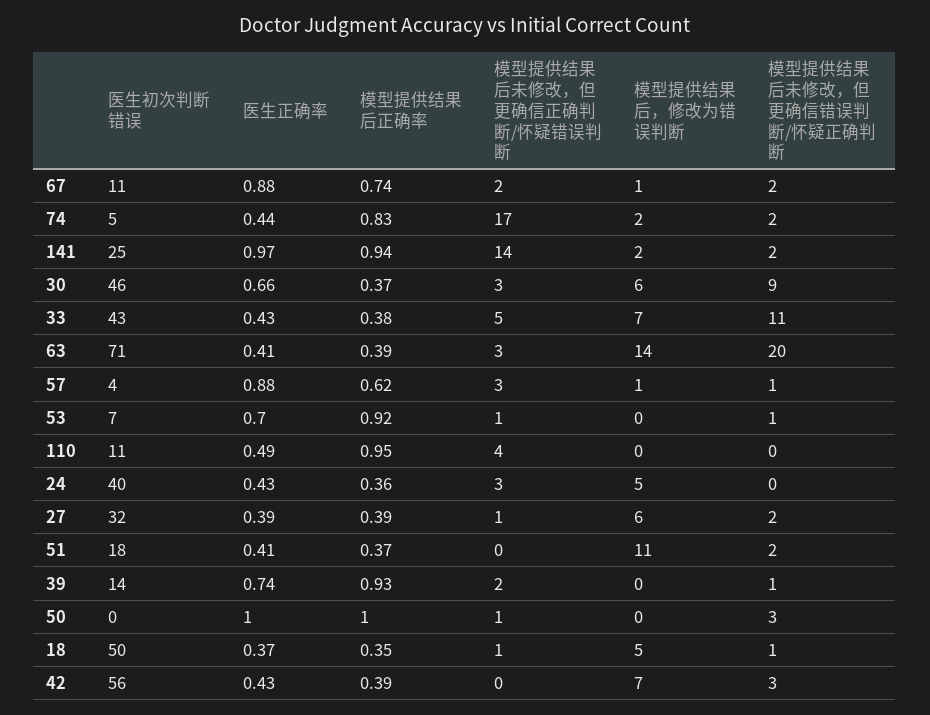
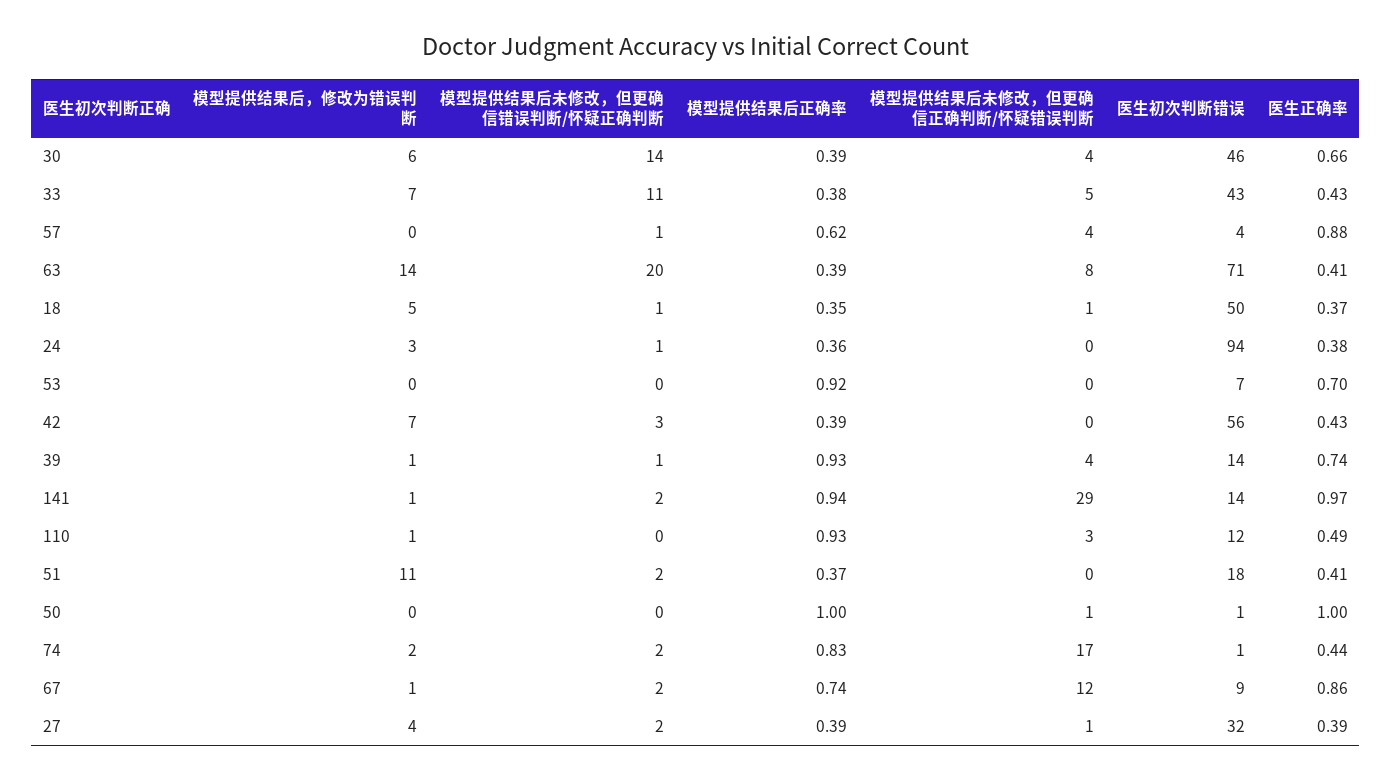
医生初次判断错误, 67: 11 -> 9
医生正确率, 67: 0.88 -> 0.86
模型提供结果后未修改，但更确信正确判断/怀疑错误判断, 67: 2 -> 12
医生初次判断错误, 74: 5 -> 1
医生初次判断错误, 141: 25 -> 14
模型提供结果后未修改，但更确信正确判断/怀疑错误判断, 141: 14 -> 29
模型提供结果后，修改为错误判断, 141: 2 -> 1
模型提供结果后正确率, 30: 0.37 -> 0.39
模型提供结果后未修改，但更确信正确判断/怀疑错误判断, 30: 3 -> 4
模型提供结果后未修改，但更确信错误判断/怀疑正确判断, 30: 9 -> 14
模型提供结果后未修改，但更确信正确判断/怀疑错误判断, 63: 3 -> 8
模型提供结果后未修改，但更确信正确判断/怀疑错误判断, 57: 3 -> 4
模型提供结果后，修改为错误判断, 57: 1 -> 0
模型提供结果后未修改，但更确信正确判断/怀疑错误判断, 53: 1 -> 0
模型提供结果后未修改，但更确信错误判断/怀疑正确判断, 53: 1 -> 0
医生初次判断错误, 110: 11 -> 12
模型提供结果后正确率, 110: 0.95 -> 0.93
模型提供结果后未修改，但更确信正确判断/怀疑错误判断, 110: 4 -> 3
模型提供结果后，修改为错误判断, 110: 0 -> 1
医生初次判断错误, 24: 40 -> 94
医生正确率, 24: 0.43 -> 0.38
模型提供结果后未修改，但更确信正确判断/怀疑错误判断, 24: 3 -> 0
模型提供结果后，修改为错误判断, 24: 5 -> 3
模型提供结果后未修改，但更确信错误判断/怀疑正确判断, 24: 0 -> 1
模型提供结果后，修改为错误判断, 27: 6 -> 4
模型提供结果后未修改，但更确信正确判断/怀疑错误判断, 39: 2 -> 4
模型提供结果后，修改为错误判断, 39: 0 -> 1
医生初次判断错误, 50: 0 -> 1
模型提供结果后未修改，但更确信错误判断/怀疑正确判断, 50: 3 -> 0

